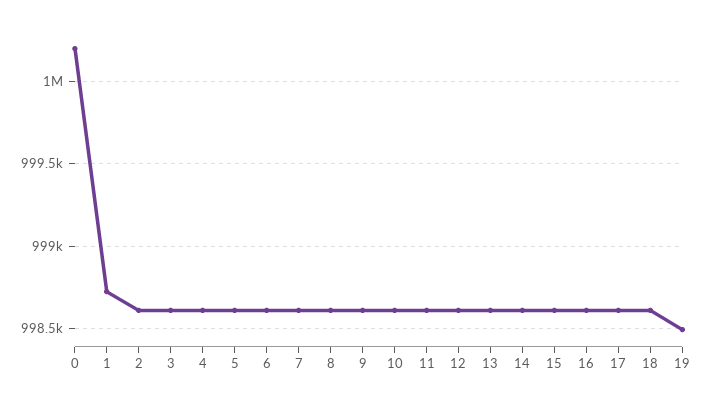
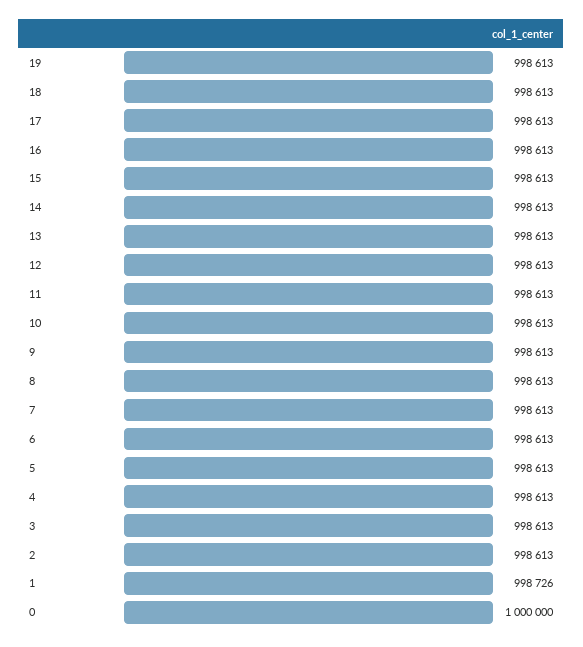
0: 1000200 -> 1000000
19: 998500 -> 998613

